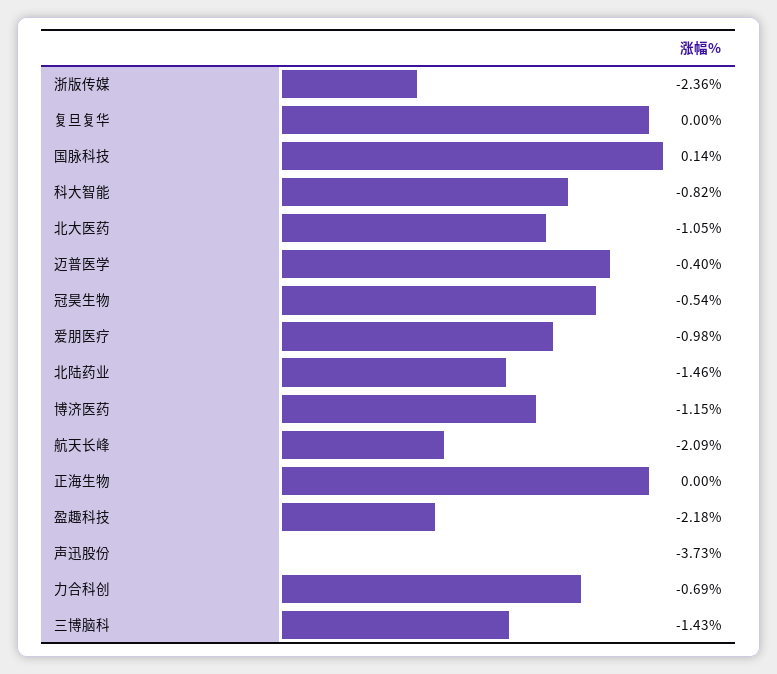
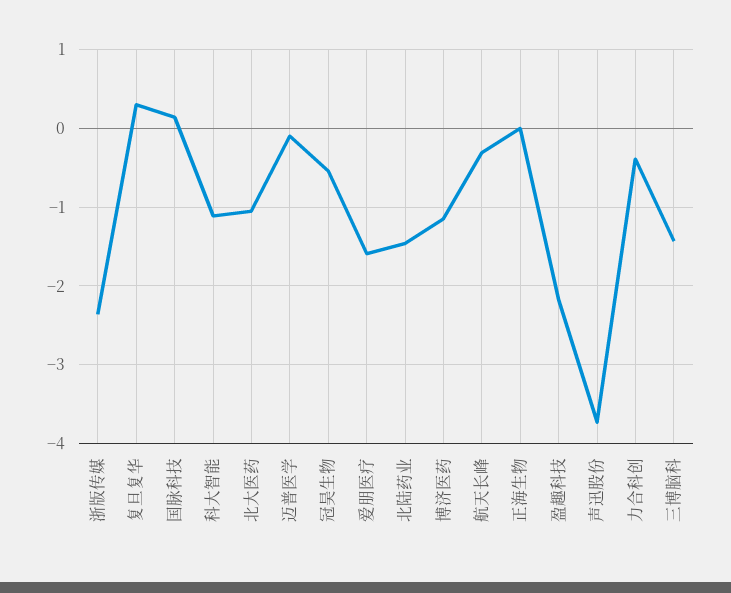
复旦复华: 0 -> 0.3
科大智能: -0.82 -> -1.1
迈普医学: -0.4 -> -0.1
爱朋医疗: -0.98 -> -1.6
航天长峰: -2.09 -> -0.3
力合科创: -0.69 -> -0.4

